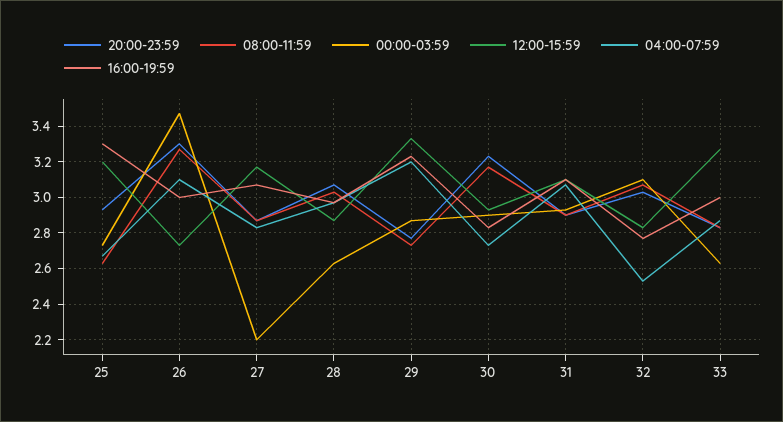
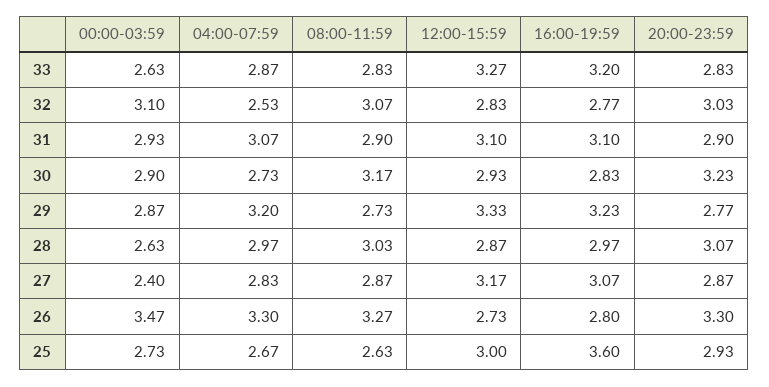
12:00-15:59, 25: 3.2 -> 3
16:00-19:59, 25: 3.3 -> 3.6
04:00-07:59, 26: 3.1 -> 3.3
16:00-19:59, 26: 3 -> 2.8
00:00-03:59, 27: 2.2 -> 2.4
16:00-19:59, 33: 3 -> 3.2

